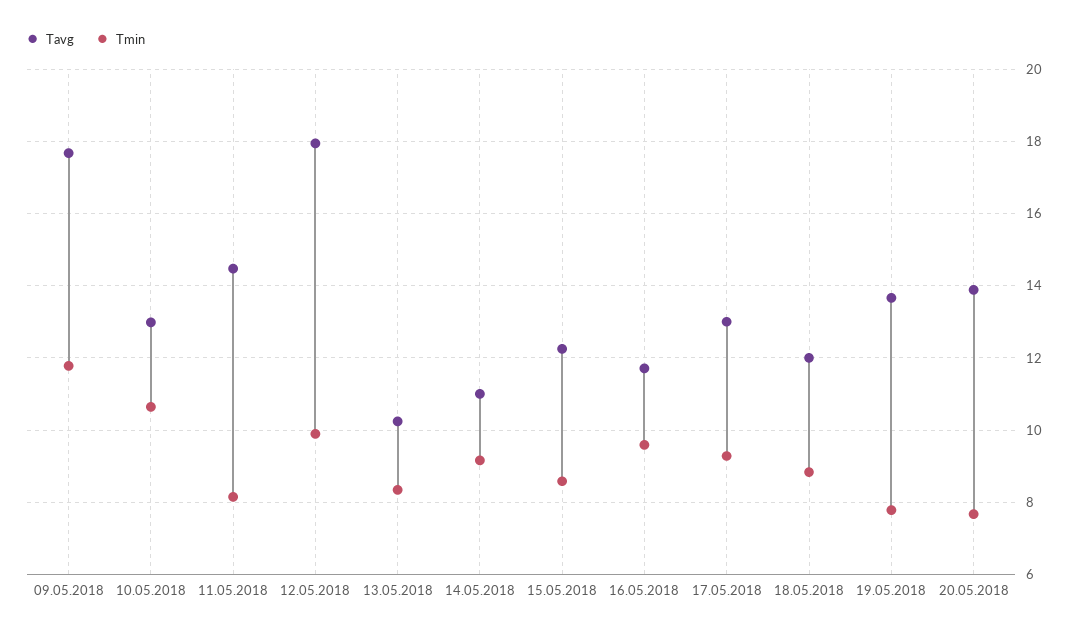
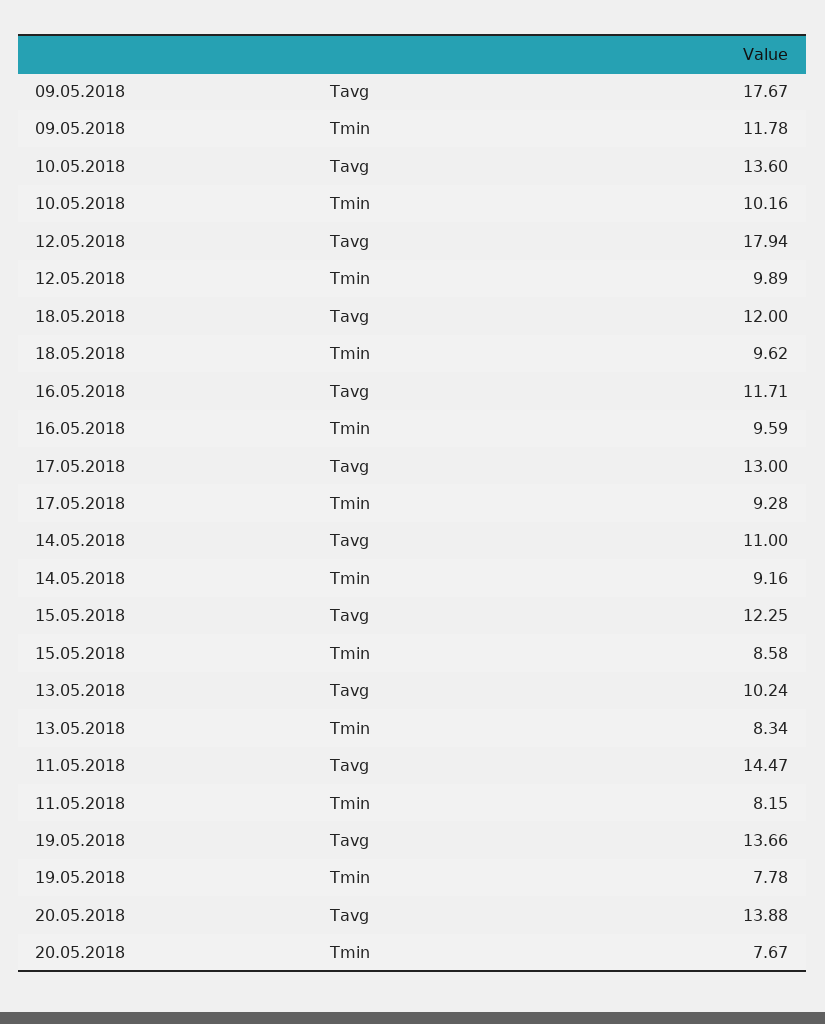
Tavg, 10.05.2018: 13 -> 13.6
Tmin, 10.05.2018: 10.6 -> 10.16
Tmin, 18.05.2018: 8.8 -> 9.62

